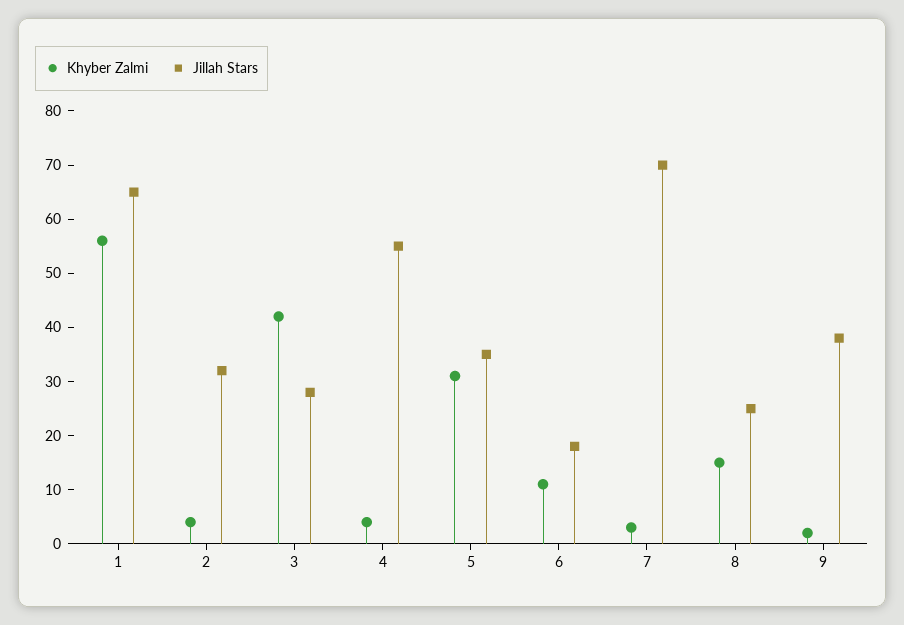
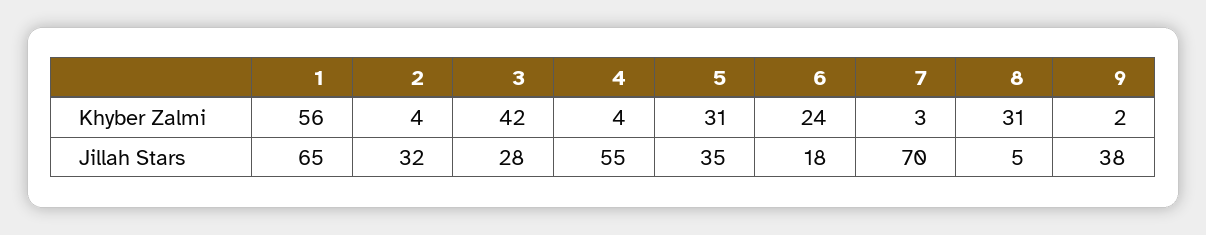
Khyber Zalmi, 6: 10 -> 24
Khyber Zalmi, 8: 15 -> 31
Jillah Stars, 8: 25 -> 5

